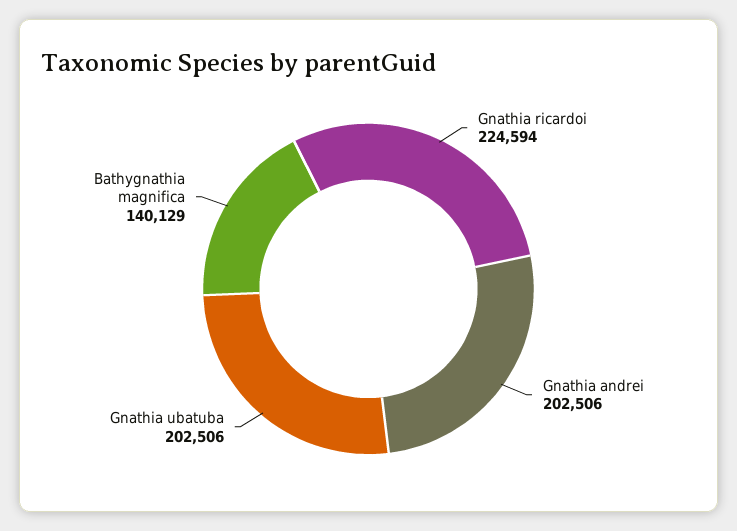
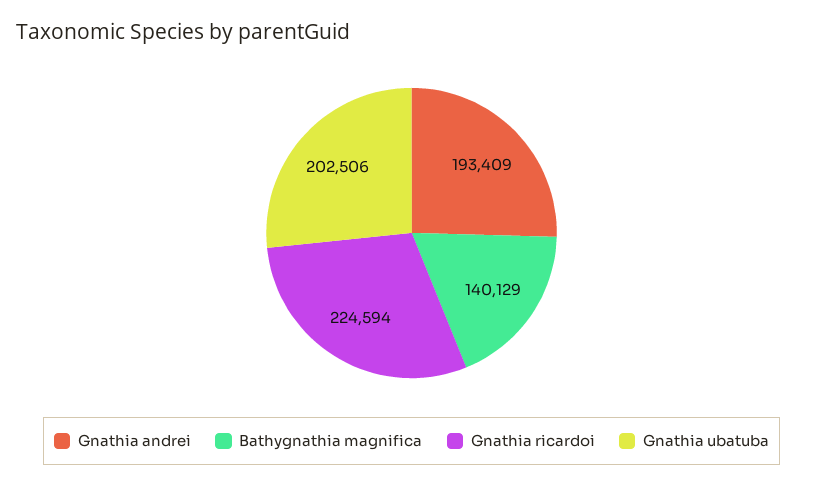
Gnathia andrei: 202506 -> 193409

